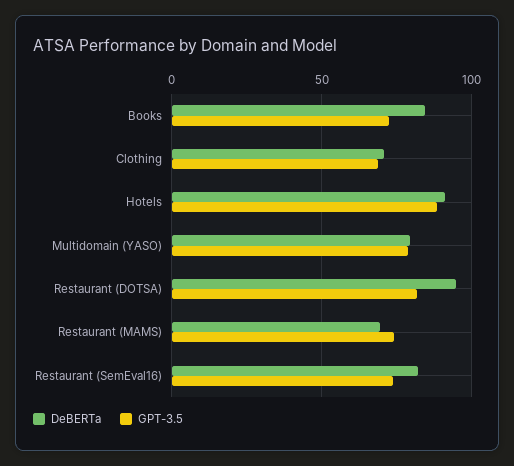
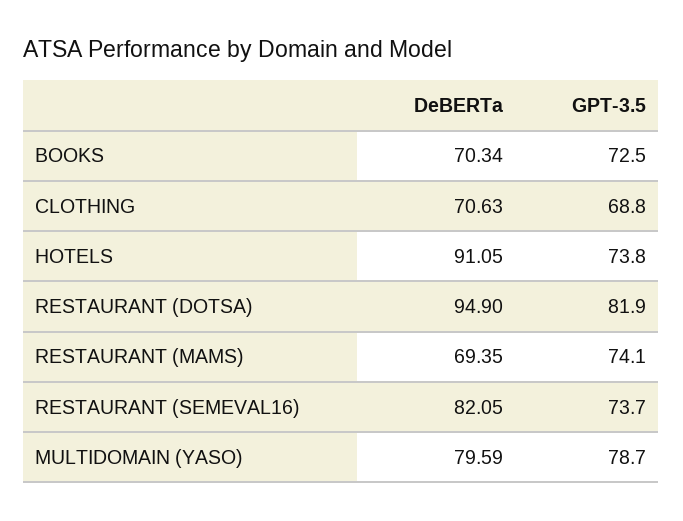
DeBERTa, Books: 85 -> 70.34
GPT-3.5, Hotels: 90 -> 73.8

